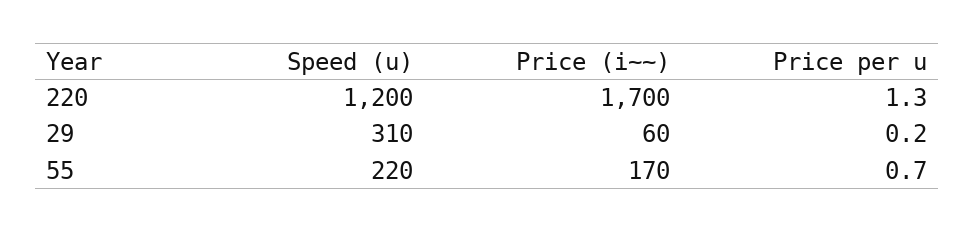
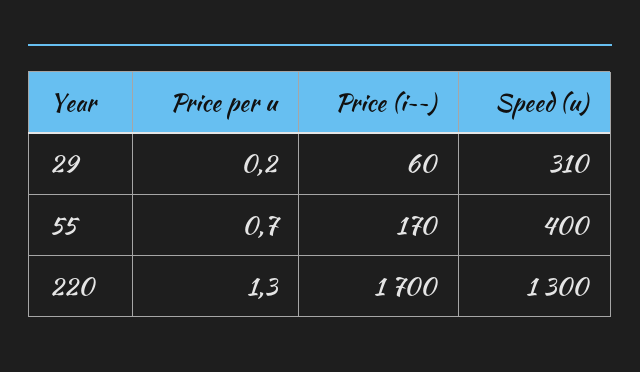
Speed (u), 220: 1200 -> 1300
Speed (u), 55: 220 -> 400

